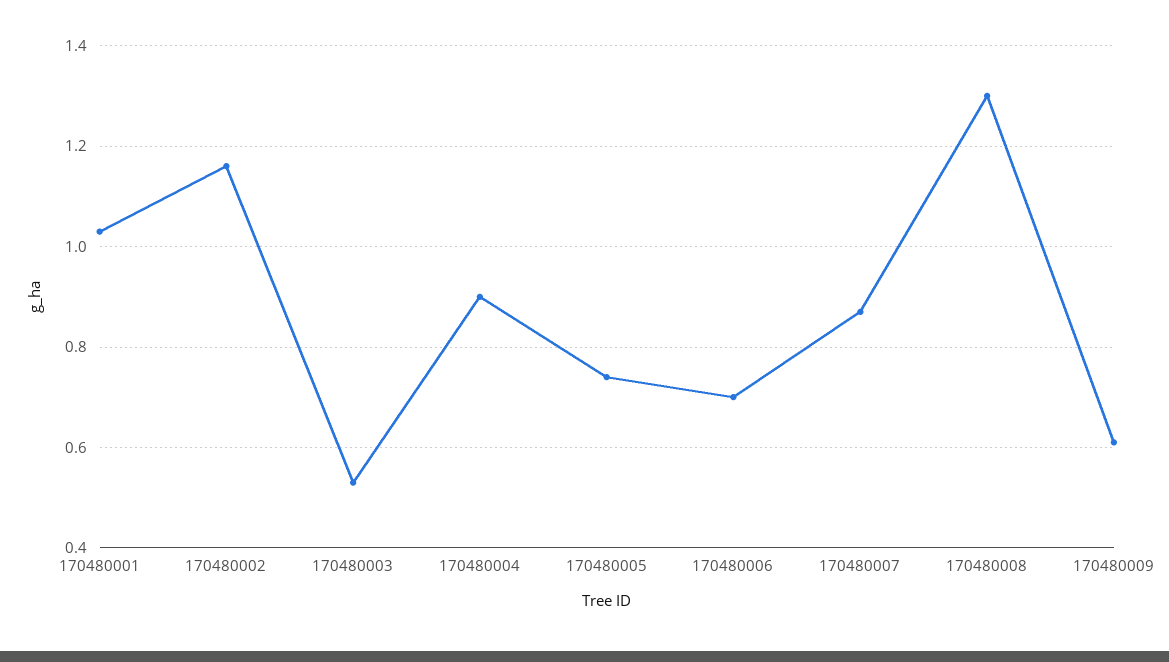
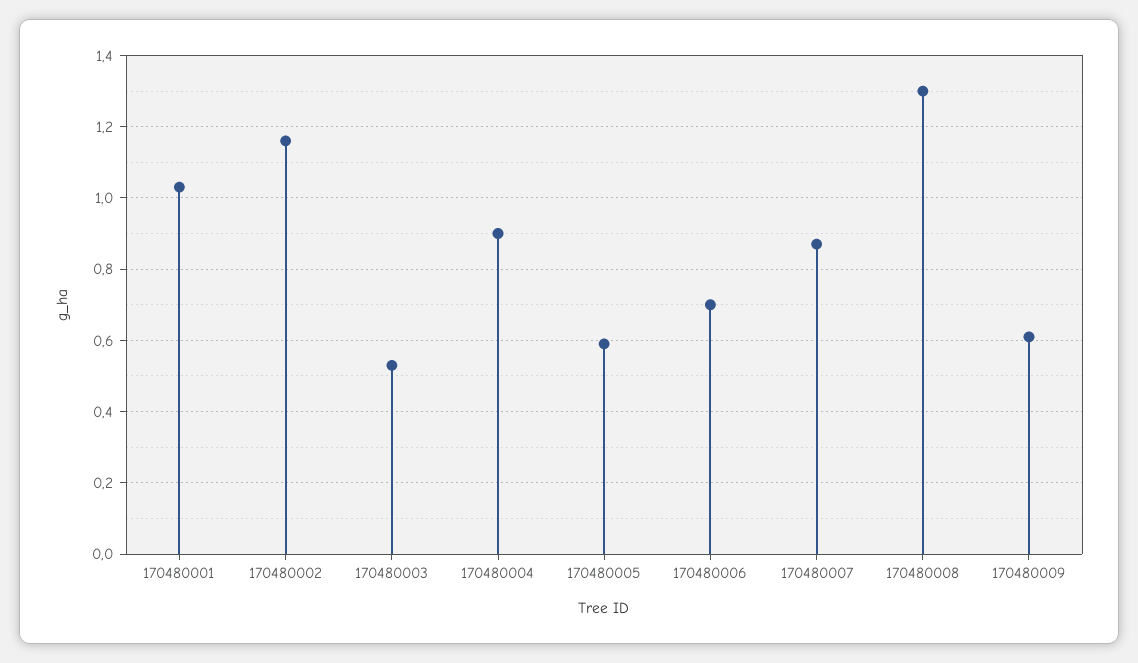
170480005: 0.75 -> 0.6

